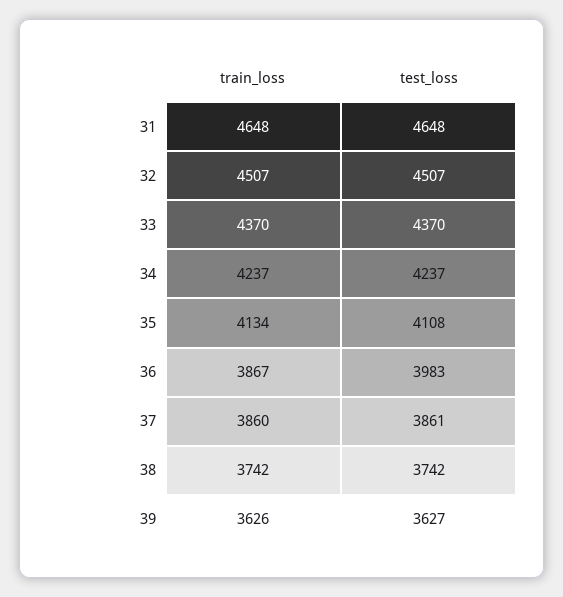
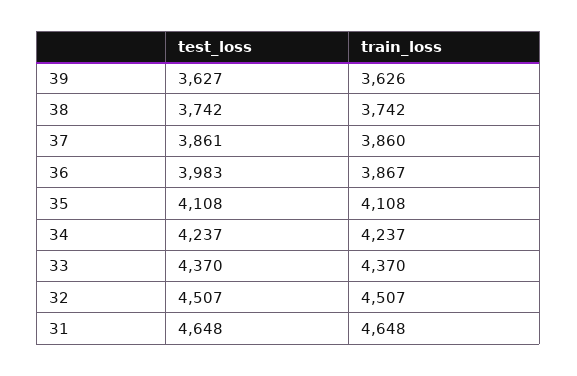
train_loss, 35: 4134 -> 4108

